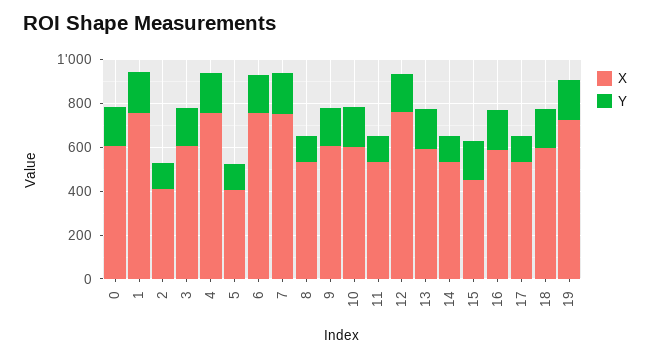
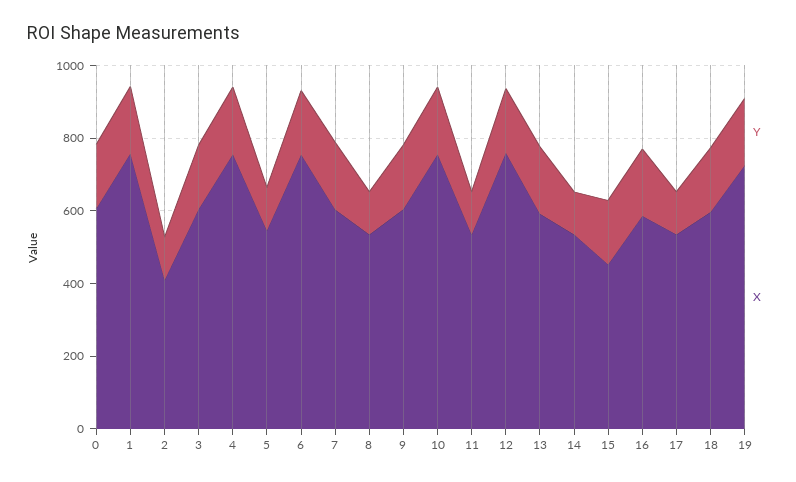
X, 5: 400 -> 550
X, 7: 750 -> 600
X, 10: 600 -> 750

